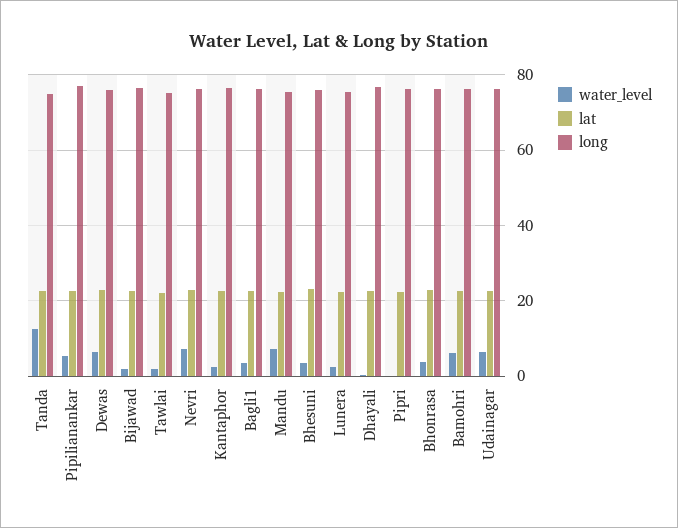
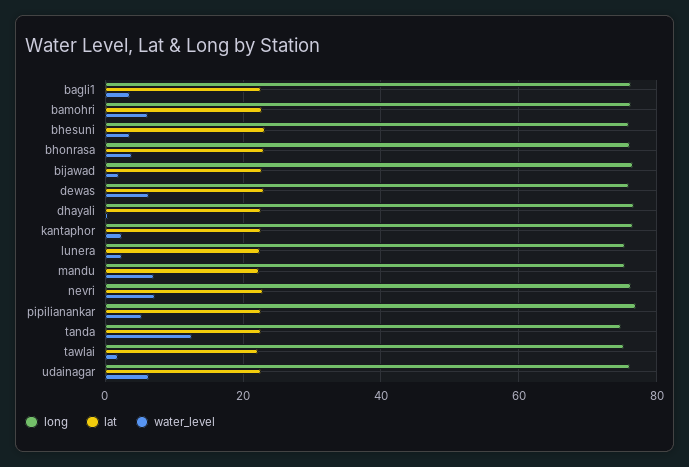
water_level, Pipri: 0 -> none
lat, Pipri: 22 -> none
long, Pipri: 76 -> none

